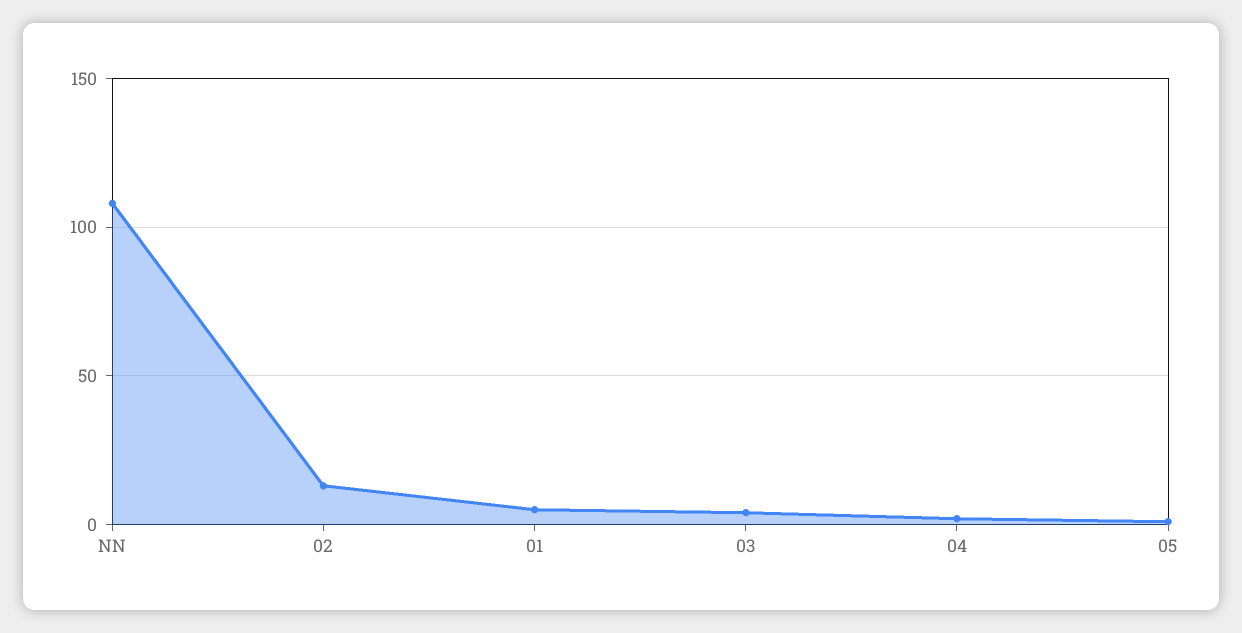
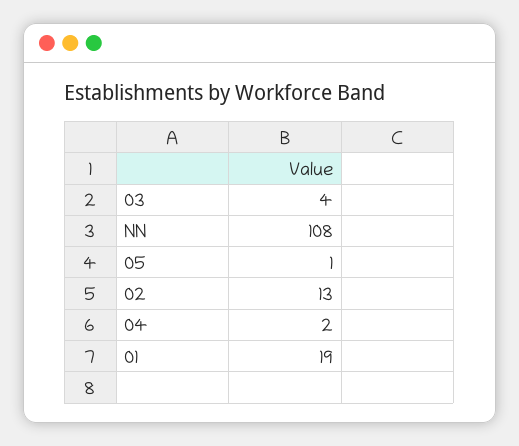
01: 5 -> 19

